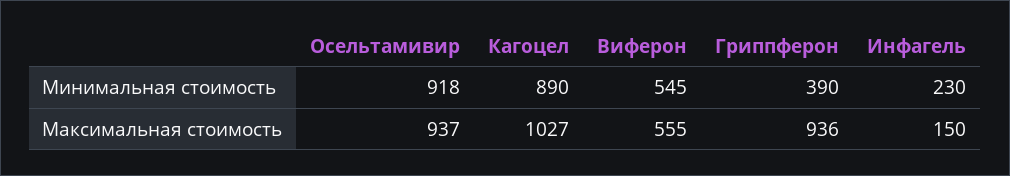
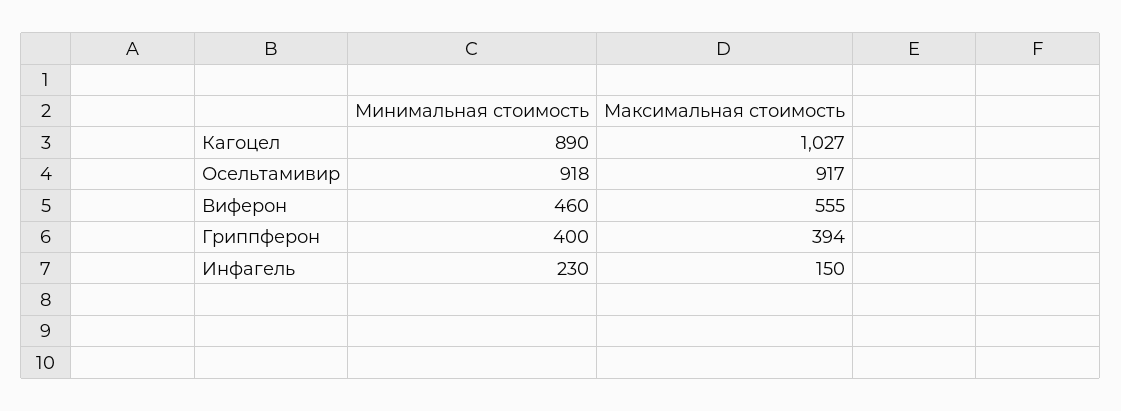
Виферон, Минимальная стоимость: 545 -> 460
Гриппферон, Минимальная стоимость: 390 -> 400
Осельтамивир, Максимальная стоимость: 937 -> 917
Гриппферон, Максимальная стоимость: 936 -> 394

